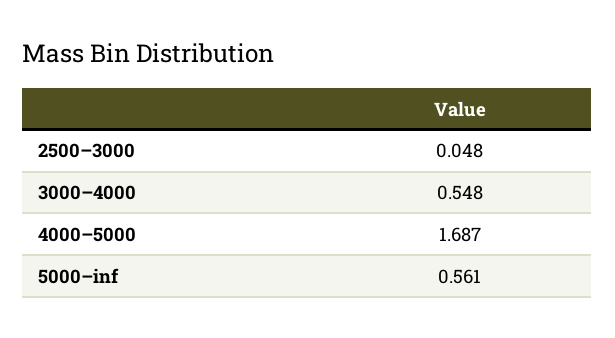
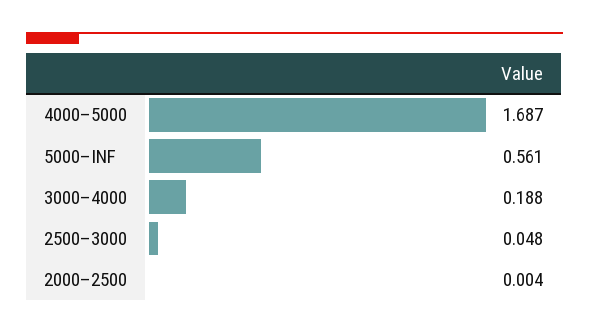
3000–4000: 0.548 -> 0.188
2000–2500: none -> 0.004

